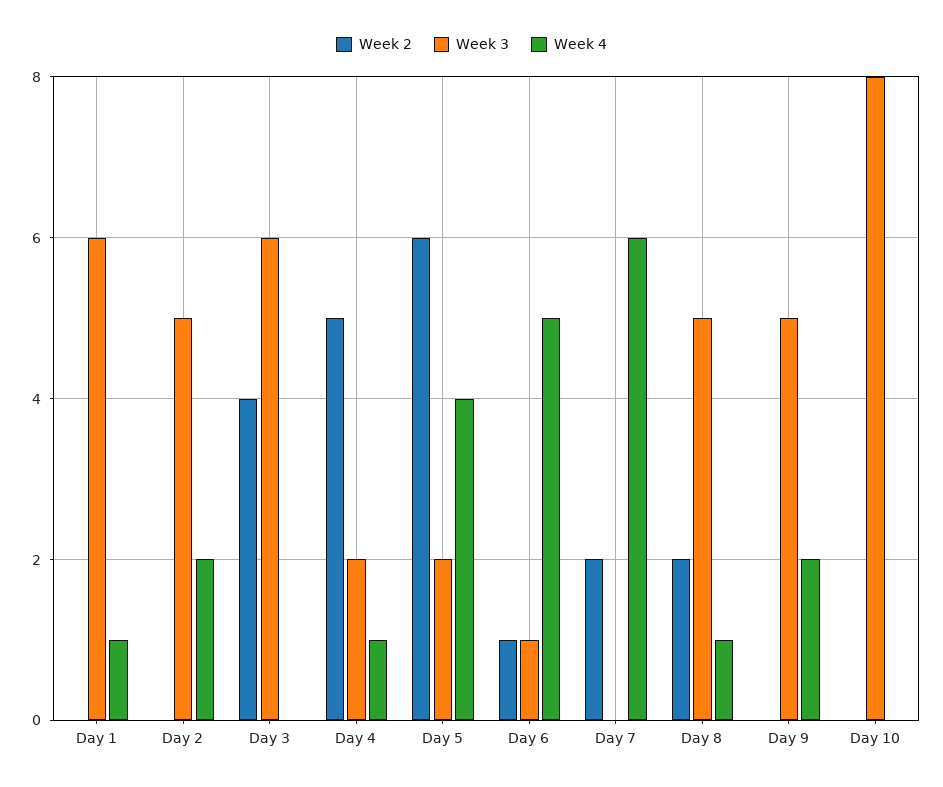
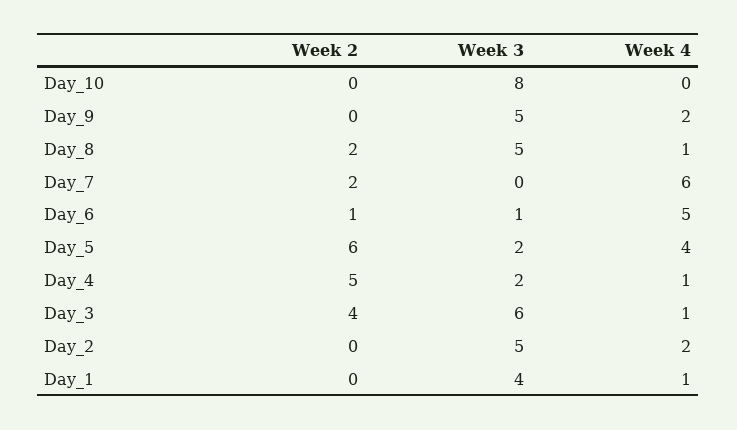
Week 3, Day 1: 6 -> 4
Week 4, Day 3: 0 -> 1

